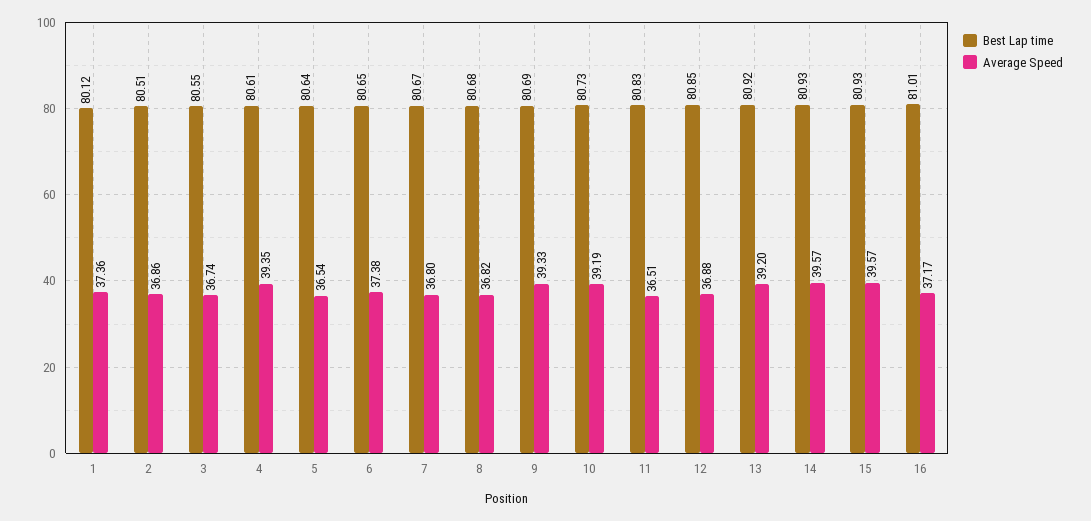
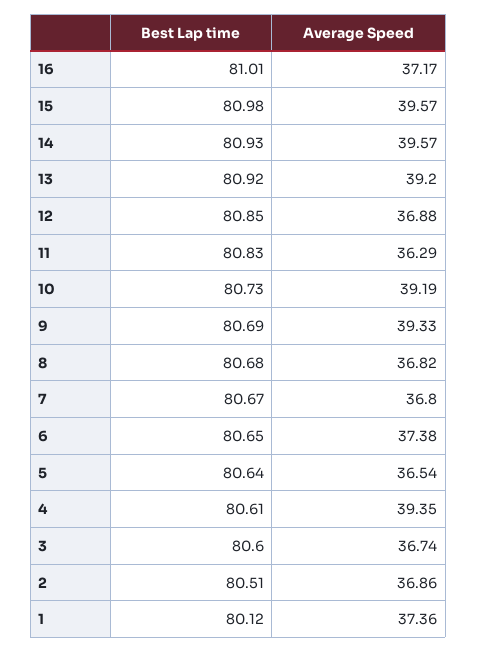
Best Lap time, 3: 80.55 -> 80.6
Average Speed, 11: 36.51 -> 36.29
Best Lap time, 15: 80.93 -> 80.98

